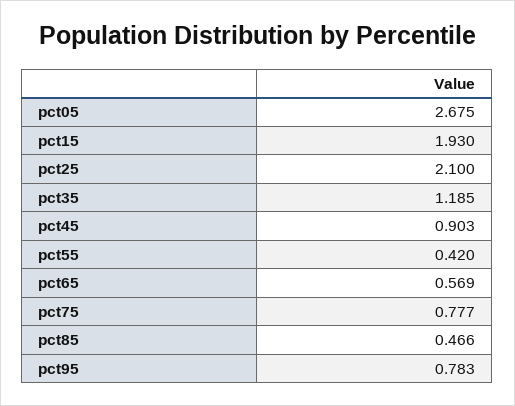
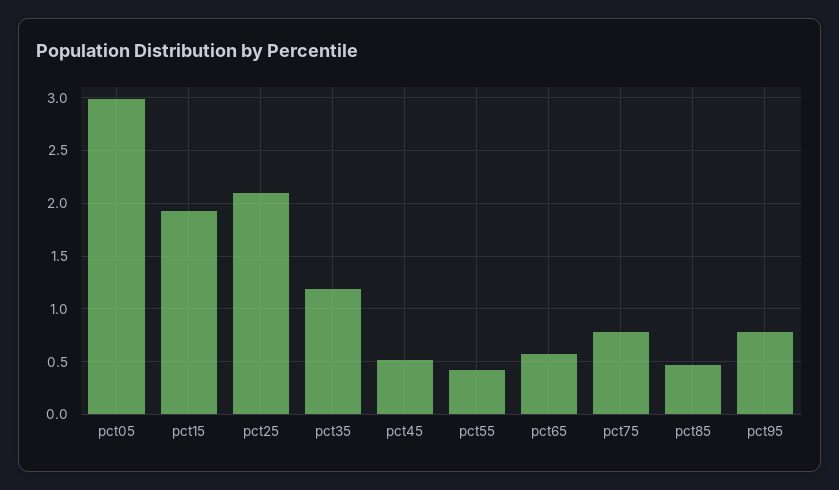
pct05: 2.675 -> 3
pct45: 0.903 -> 0.5

